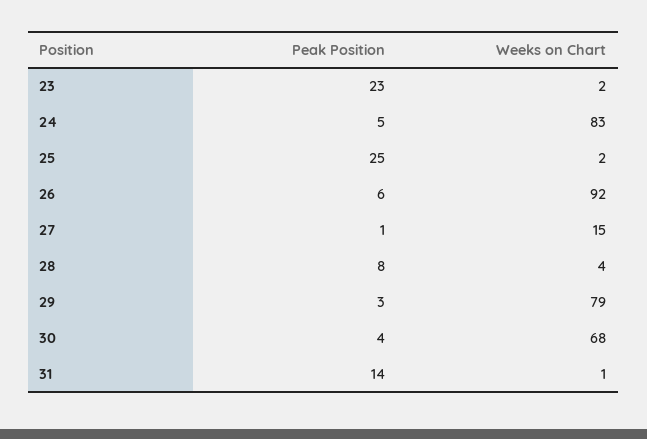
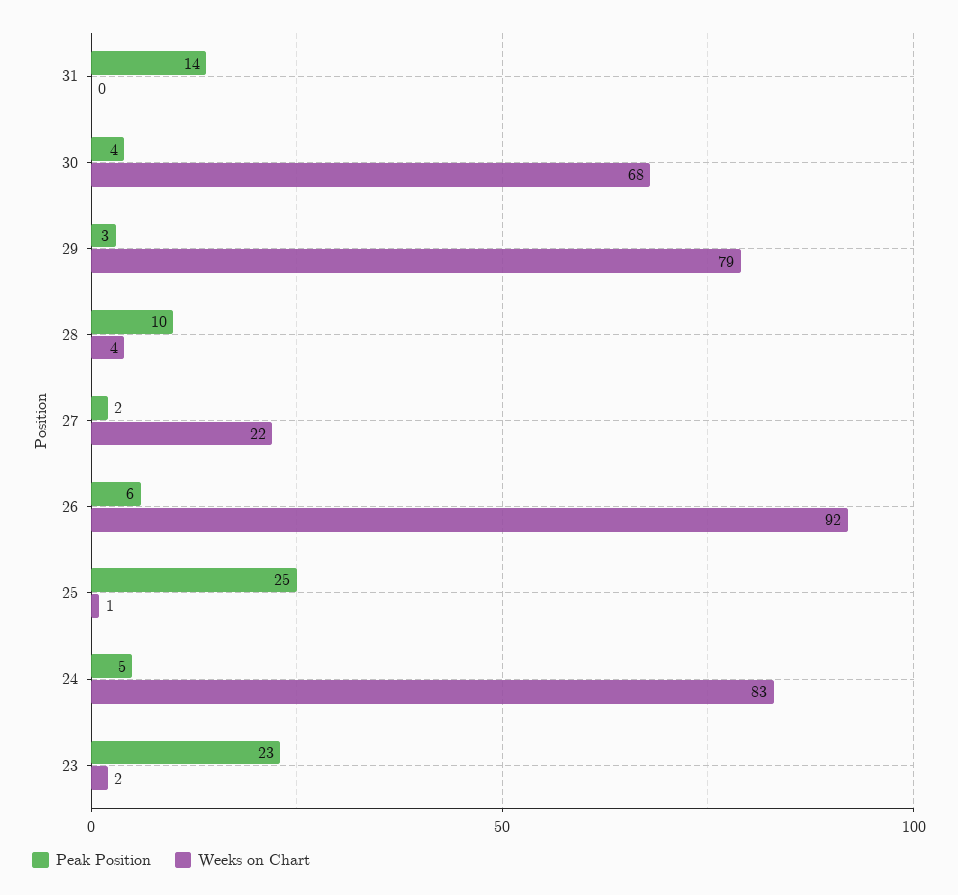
Weeks on Chart, 25: 2 -> 1
Peak Position, 27: 1 -> 2
Weeks on Chart, 27: 15 -> 22
Peak Position, 28: 8 -> 10
Weeks on Chart, 31: 1 -> 0

